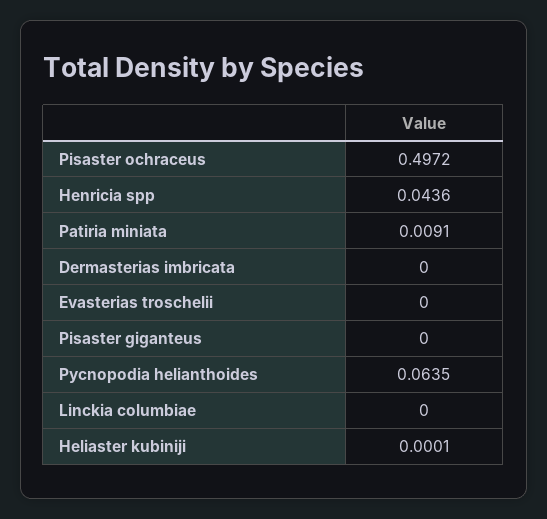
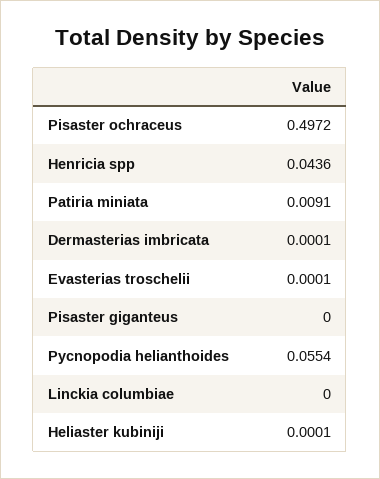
Dermasterias imbricata: 0 -> 0.0001
Evasterias troschelii: 0 -> 0.0001
Pycnopodia helianthoides: 0.0635 -> 0.0554

